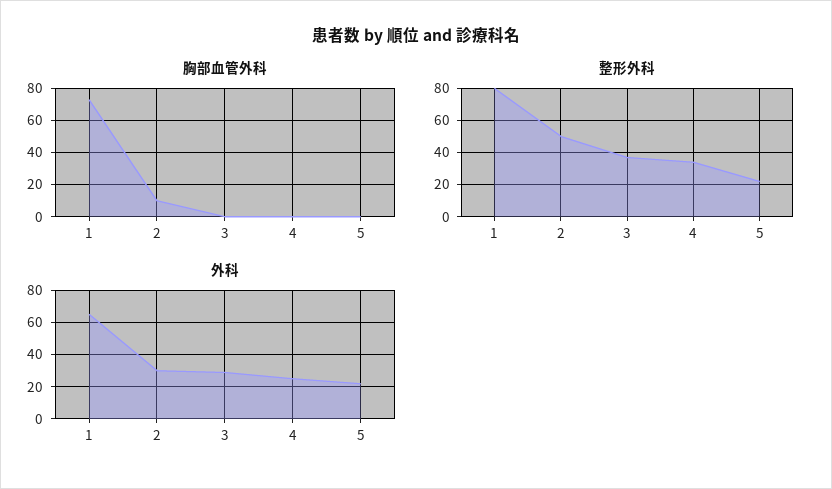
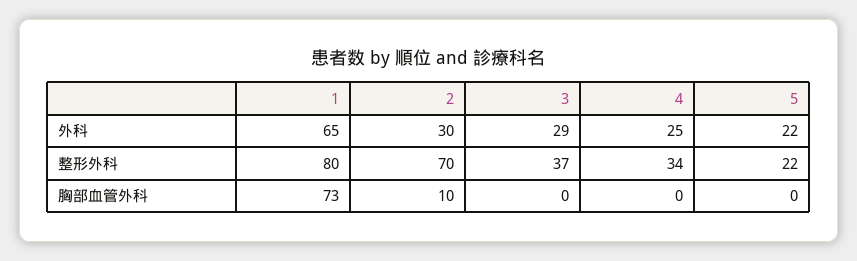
整形外科, 2: 50 -> 70

